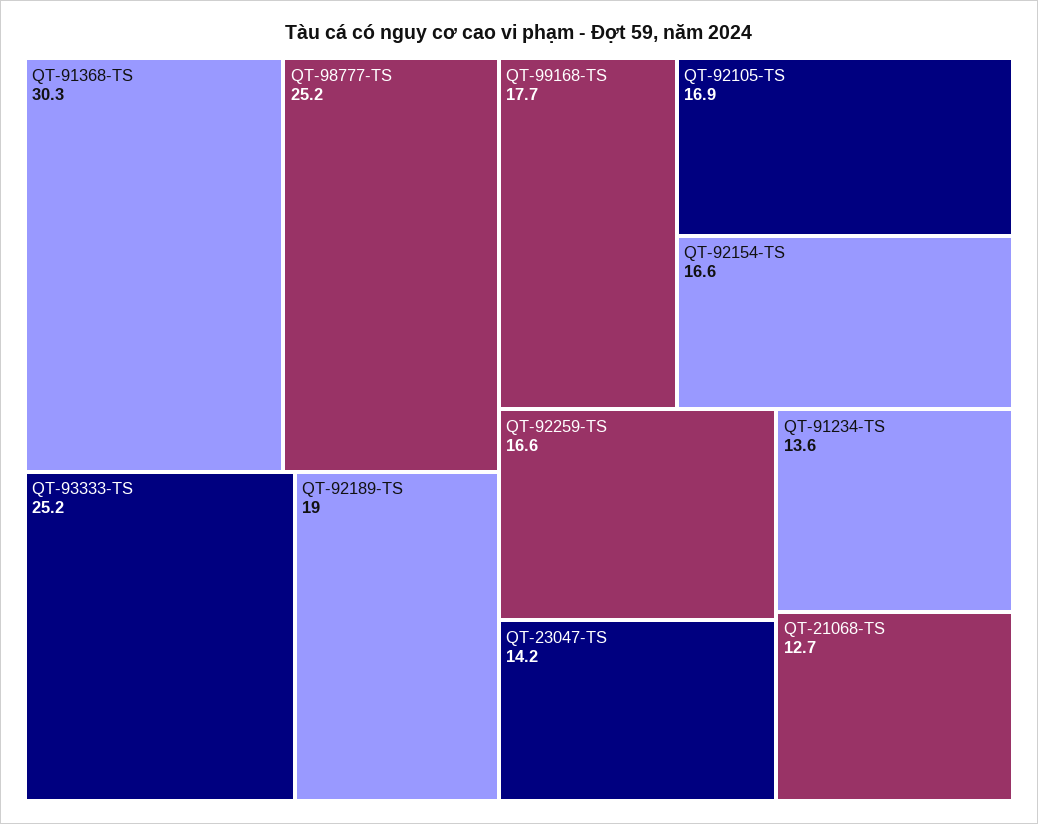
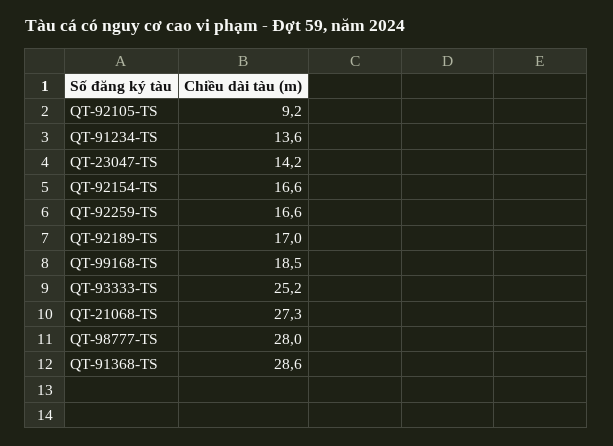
QT-91368-TS: 30.3 -> 28.6
QT-98777-TS: 25.2 -> 28
QT-92189-TS: 19 -> 17
QT-99168-TS: 17.7 -> 18.5
QT-92105-TS: 16.9 -> 9.2
QT-21068-TS: 12.7 -> 27.3

